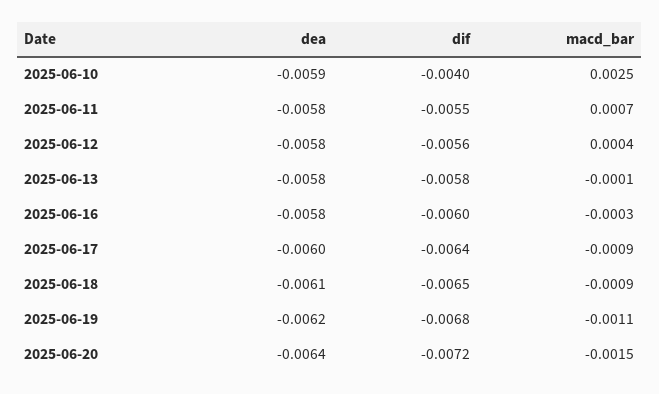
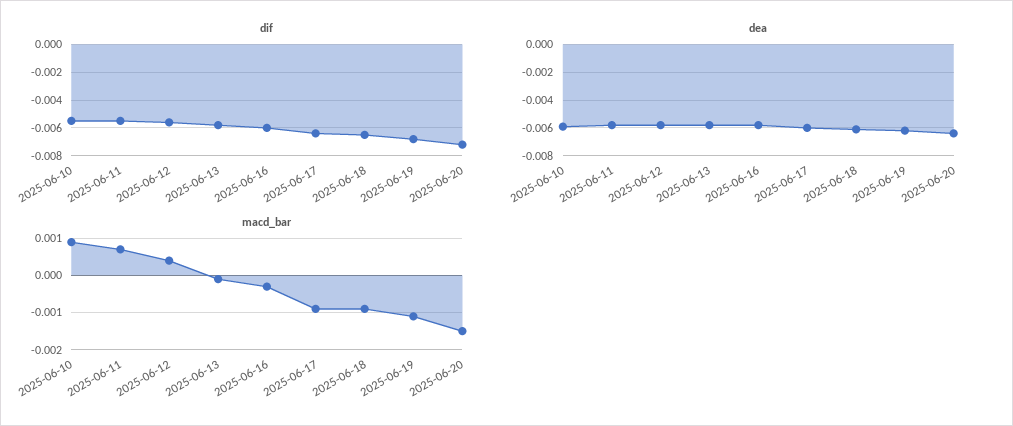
dif, 2025-06-10: -0.004 -> -0.0055
macd_bar, 2025-06-10: 0.0025 -> 0.001

